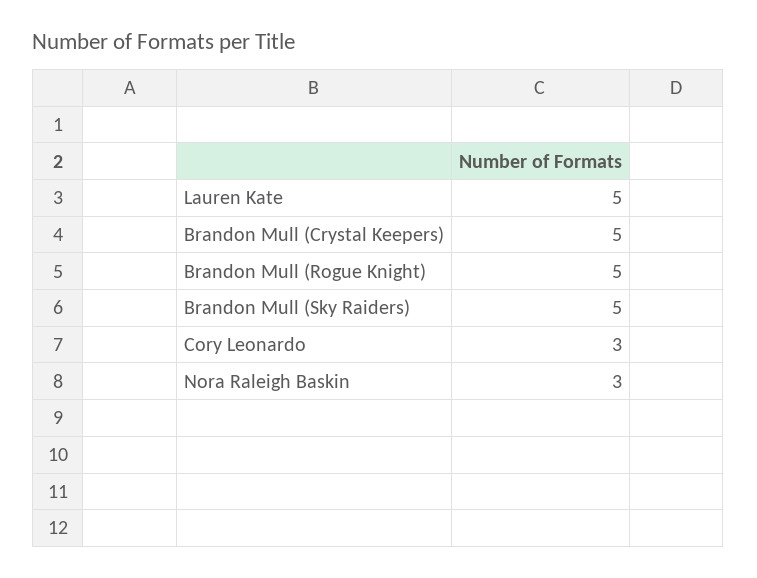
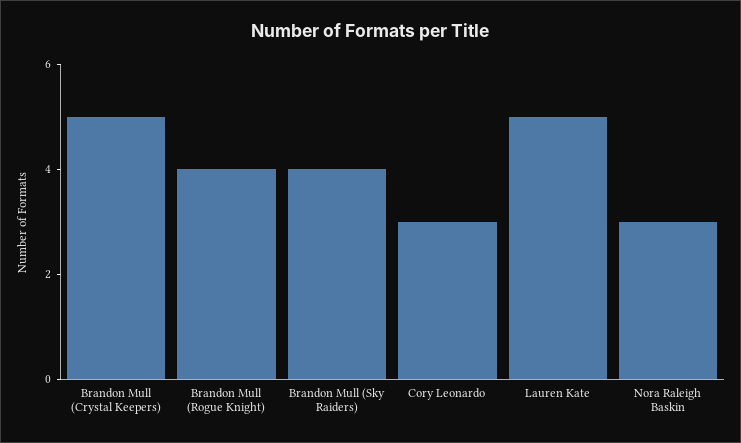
Brandon Mull (Rogue Knight): 5 -> 4
Brandon Mull (Sky Raiders): 5 -> 4

